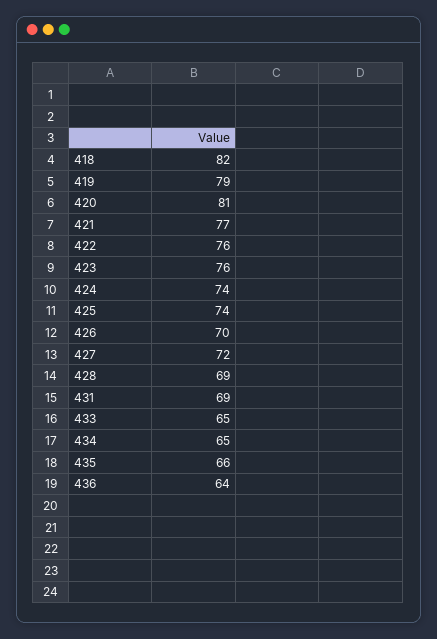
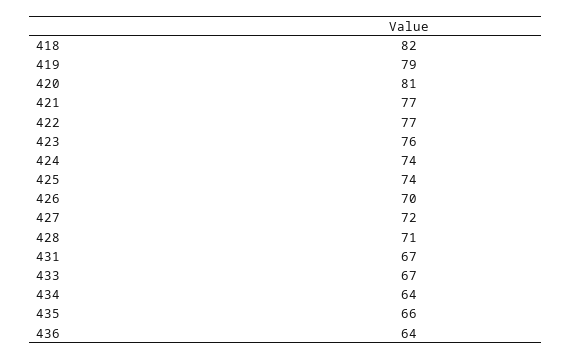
422: 76 -> 77
428: 69 -> 71
431: 69 -> 67
433: 65 -> 67
434: 65 -> 64

